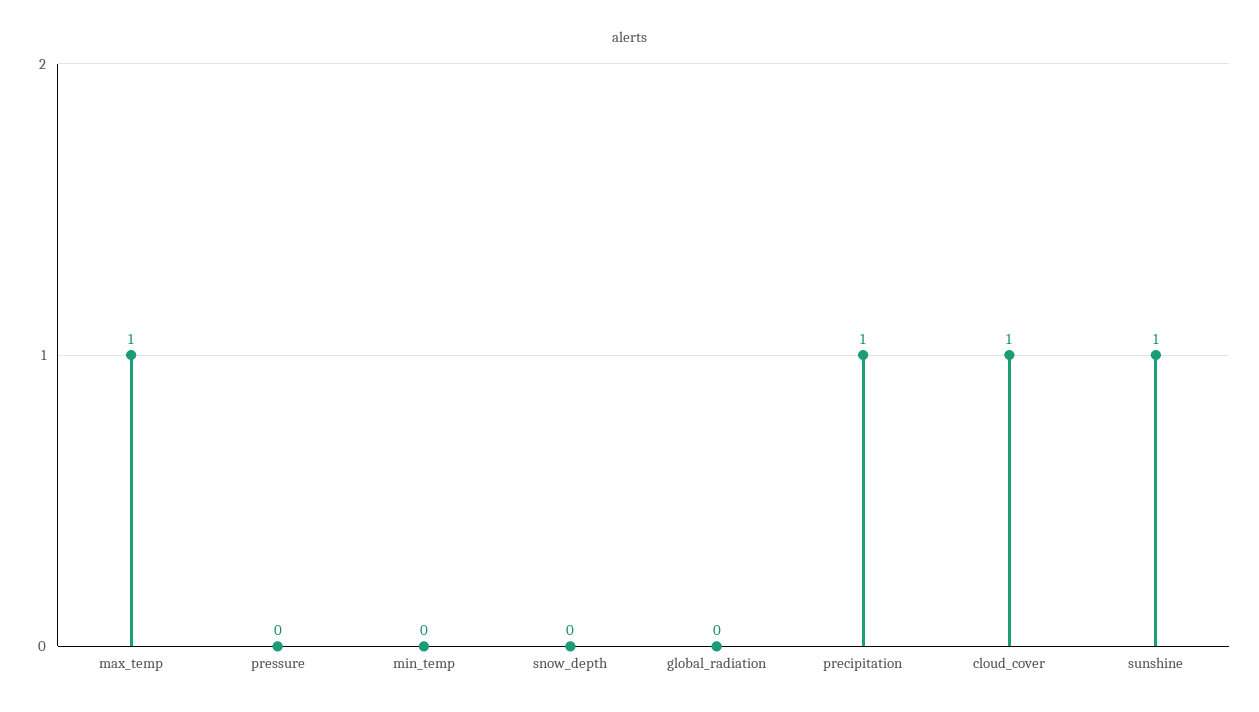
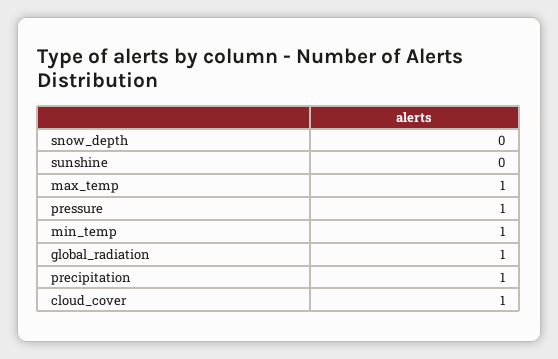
pressure: 0 -> 1
min_temp: 0 -> 1
global_radiation: 0 -> 1
sunshine: 1 -> 0

